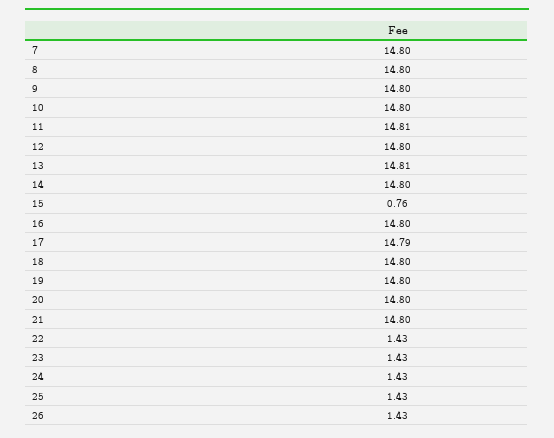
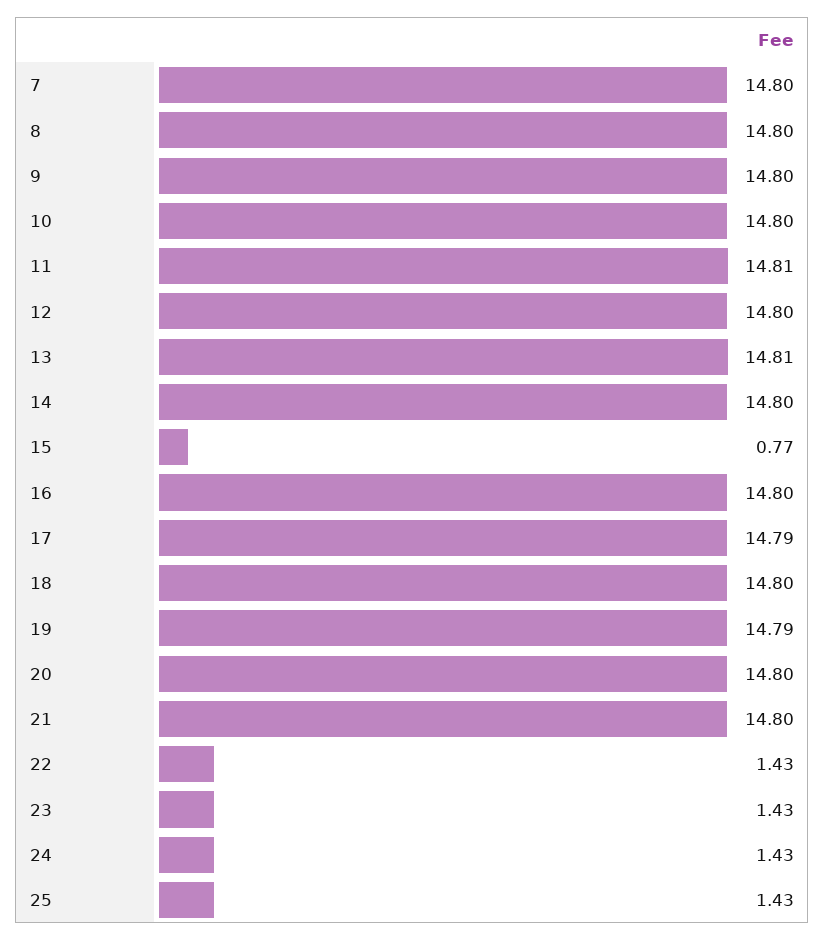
15: 0.76 -> 0.77
19: 14.8 -> 14.79
26: 1.43 -> none

